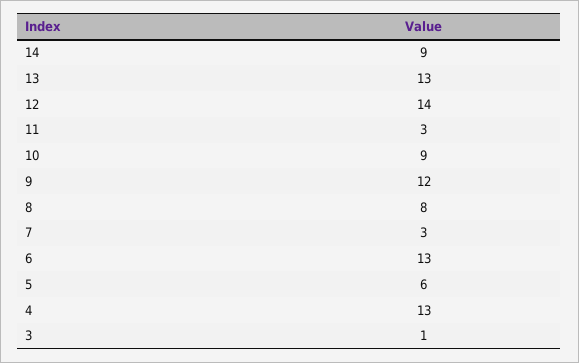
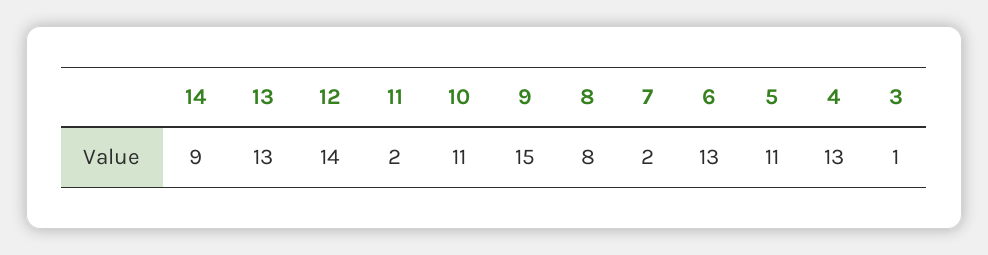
11: 3 -> 2
10: 9 -> 11
9: 12 -> 15
7: 3 -> 2
5: 6 -> 11

